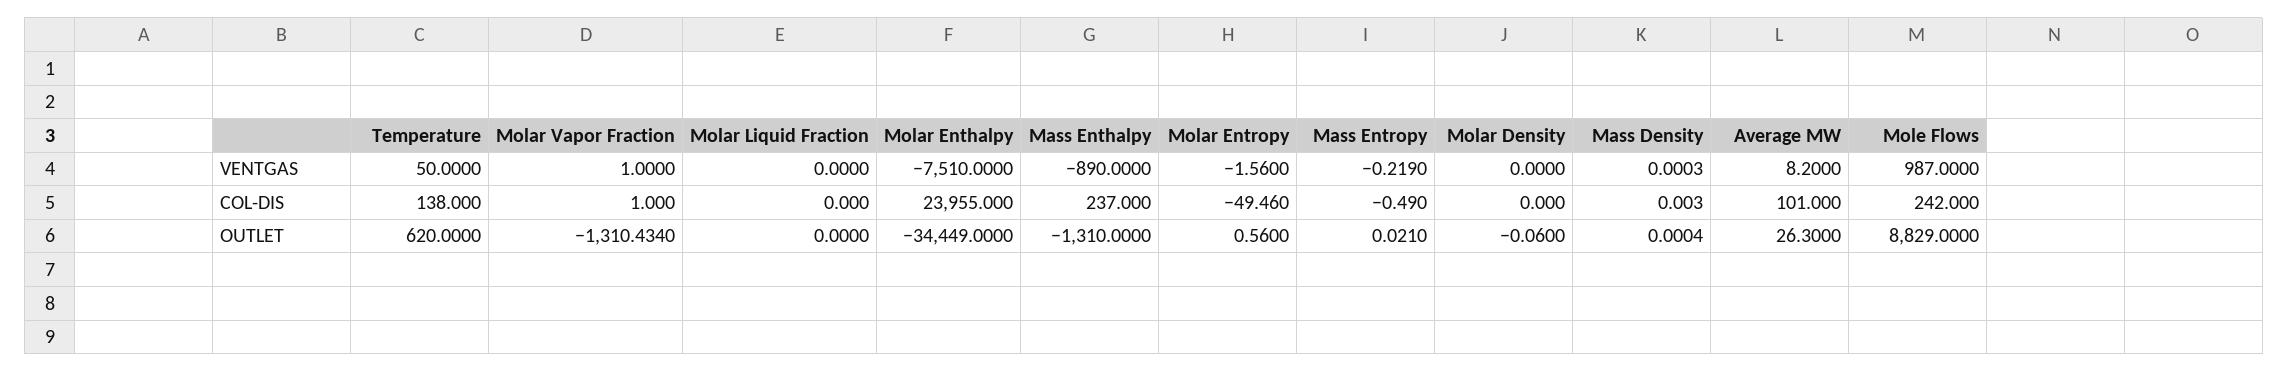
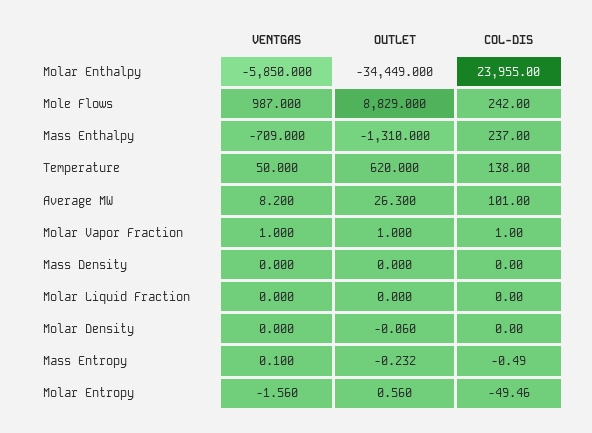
Molar Enthalpy, VENTGAS: -7510 -> -5850
Mass Enthalpy, VENTGAS: -890 -> -709
Mass Entropy, VENTGAS: -0.219 -> 0.1
Molar Vapor Fraction, OUTLET: -1310.434 -> 1
Mass Entropy, OUTLET: 0.021 -> -0.232

